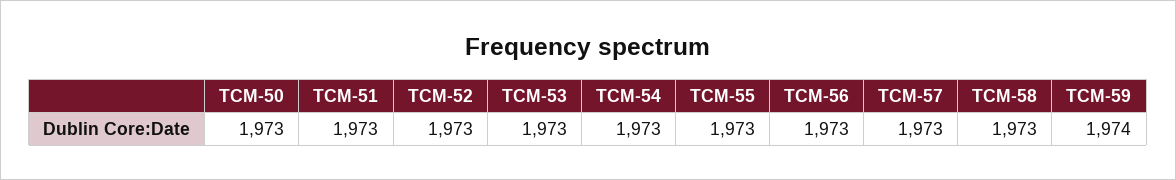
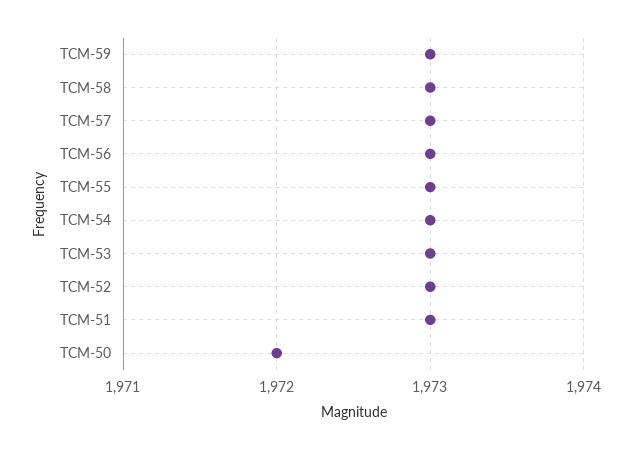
TCM-50: 1973 -> 1972
TCM-59: 1974 -> 1973

